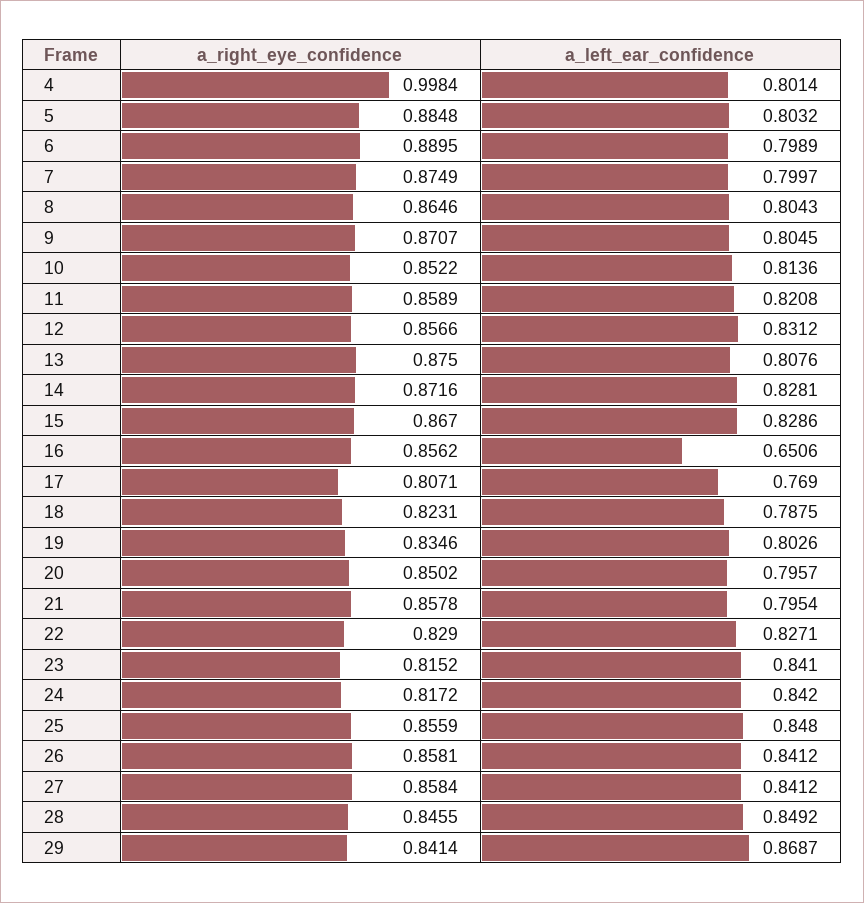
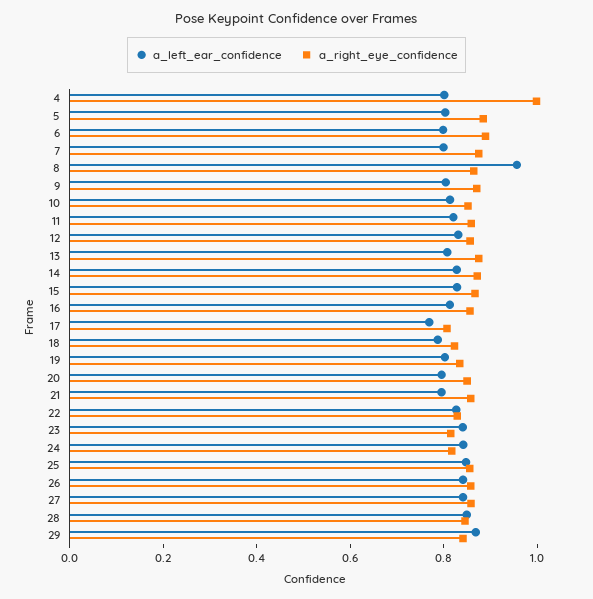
a_left_ear_confidence, 8: 0.8043 -> 0.95
a_left_ear_confidence, 16: 0.6506 -> 0.8

